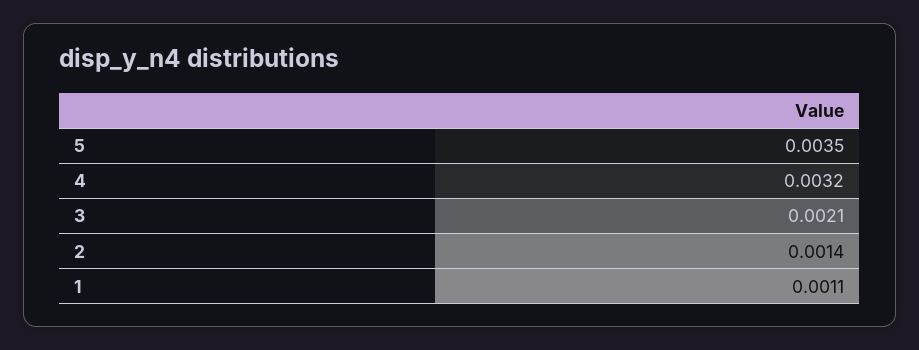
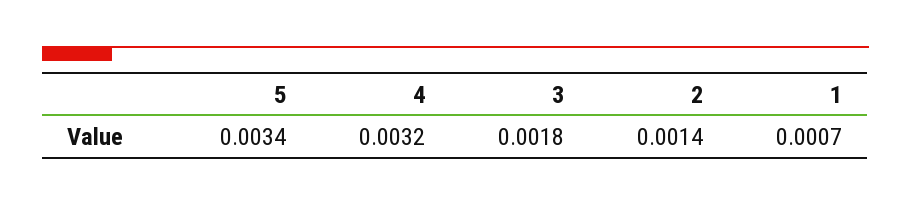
5: 0.0035 -> 0.0034
3: 0.0021 -> 0.0018
1: 0.0011 -> 0.0007

